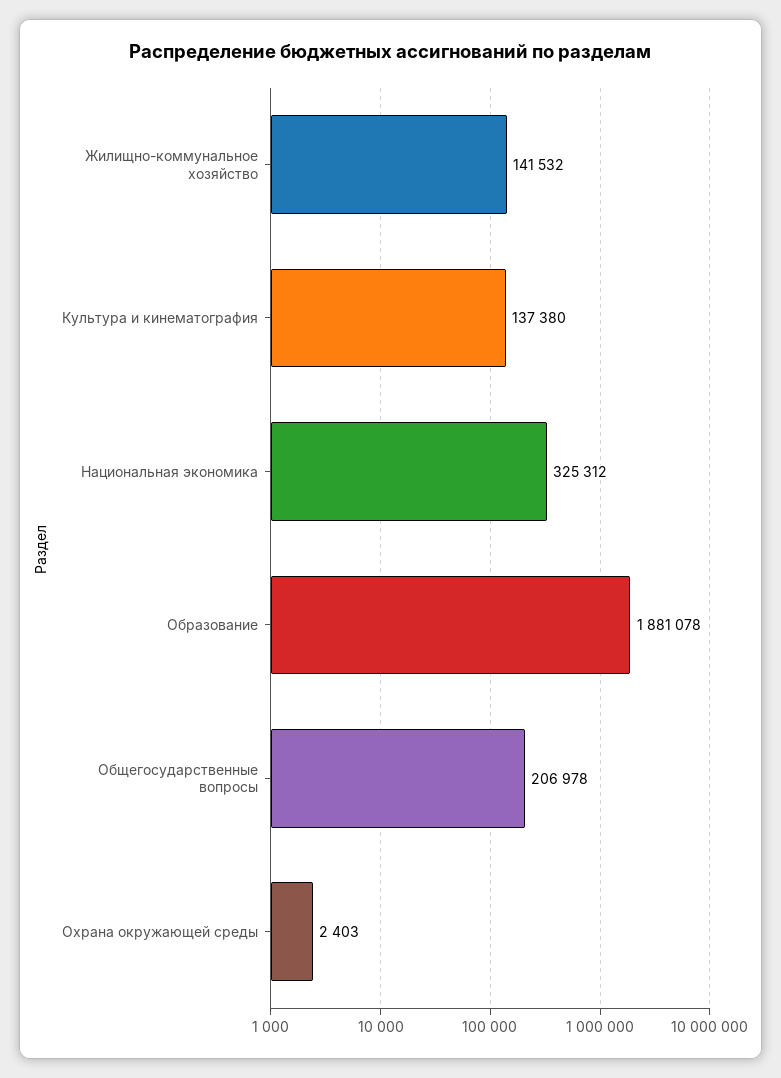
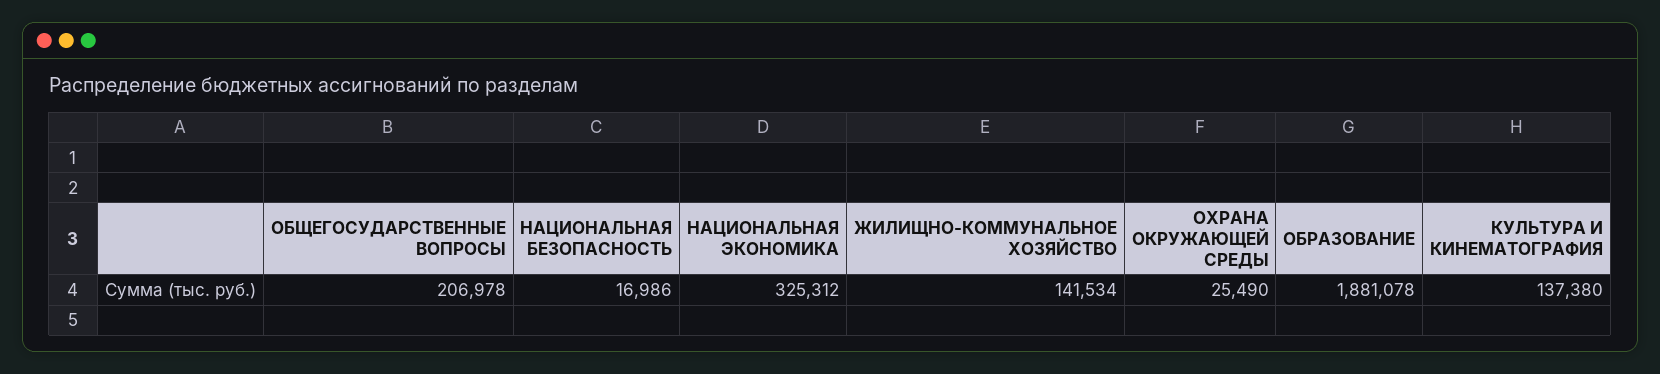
Жилищно-коммунальное хозяйство: 141532 -> 141534
Охрана окружающей среды: 2403 -> 25490
НАЦИОНАЛЬНАЯ БЕЗОПАСНОСТЬ: none -> 16986

